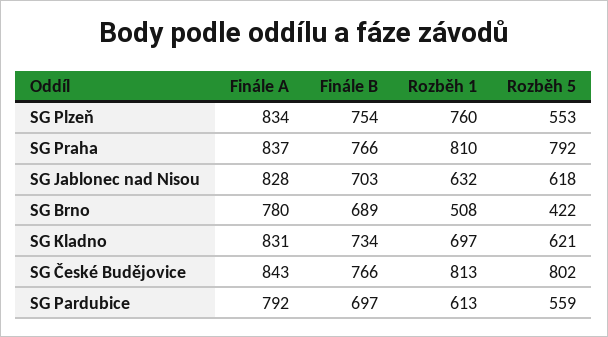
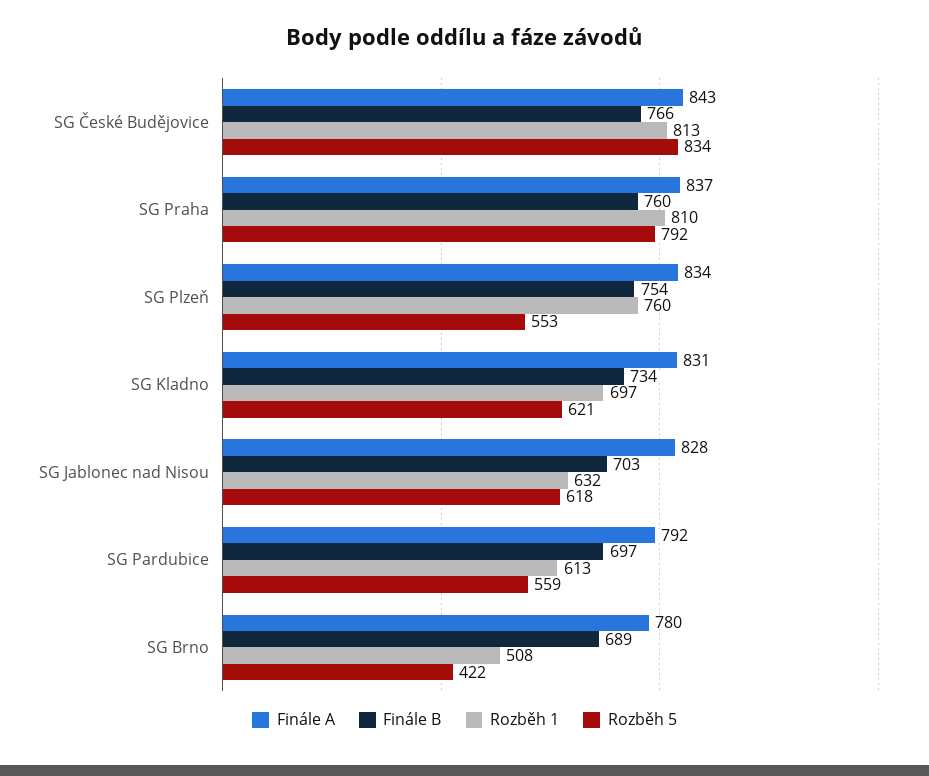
Finále B, SG Praha: 766 -> 760
Rozběh 5, SG České Budějovice: 802 -> 834

